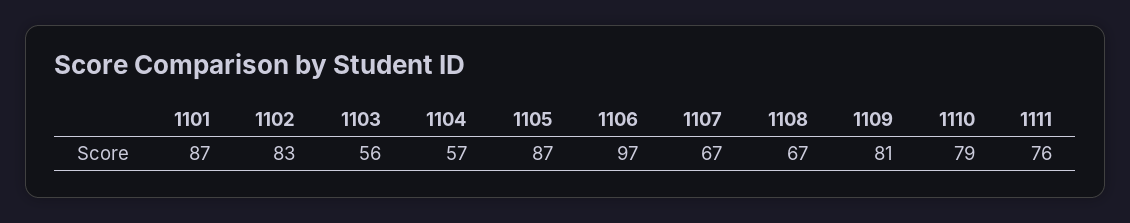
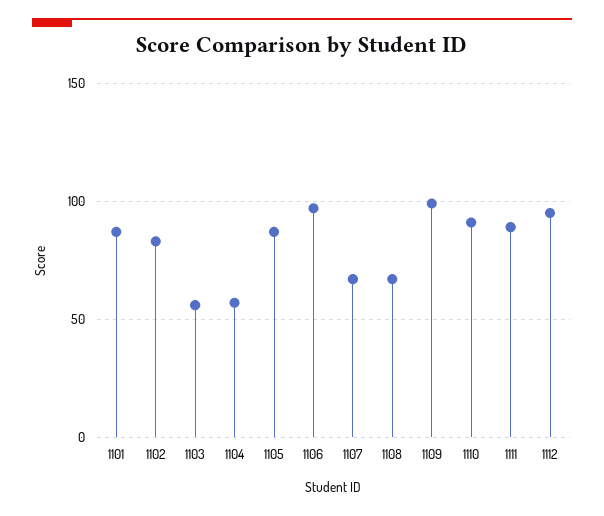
1109: 81 -> 100
1110: 79 -> 90
1111: 76 -> 90
1112: none -> 95

